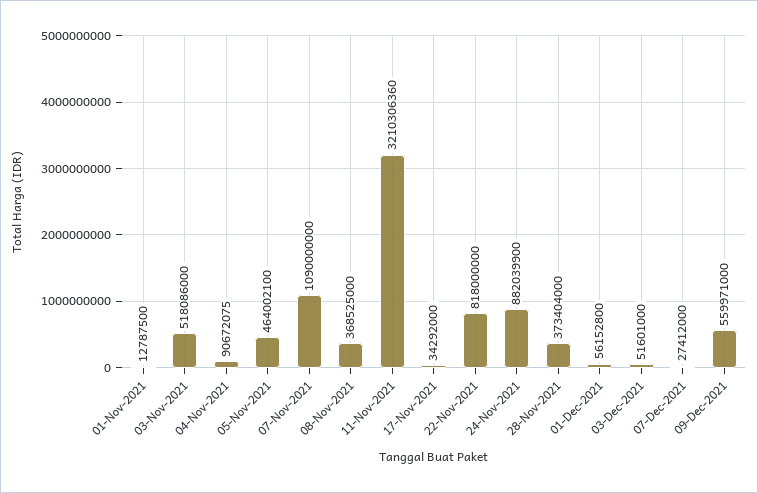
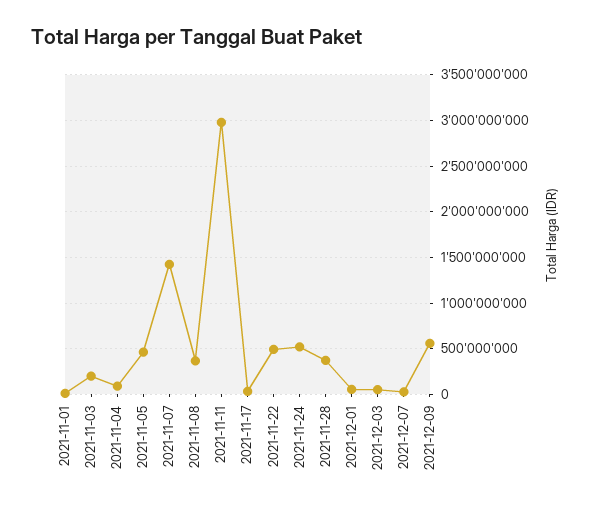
03-Nov-2021: 518086000 -> 200000000
07-Nov-2021: 1090000000 -> 1400000000
11-Nov-2021: 3210306360 -> 3000000000
22-Nov-2021: 818000000 -> 500000000
24-Nov-2021: 882039900 -> 500000000

